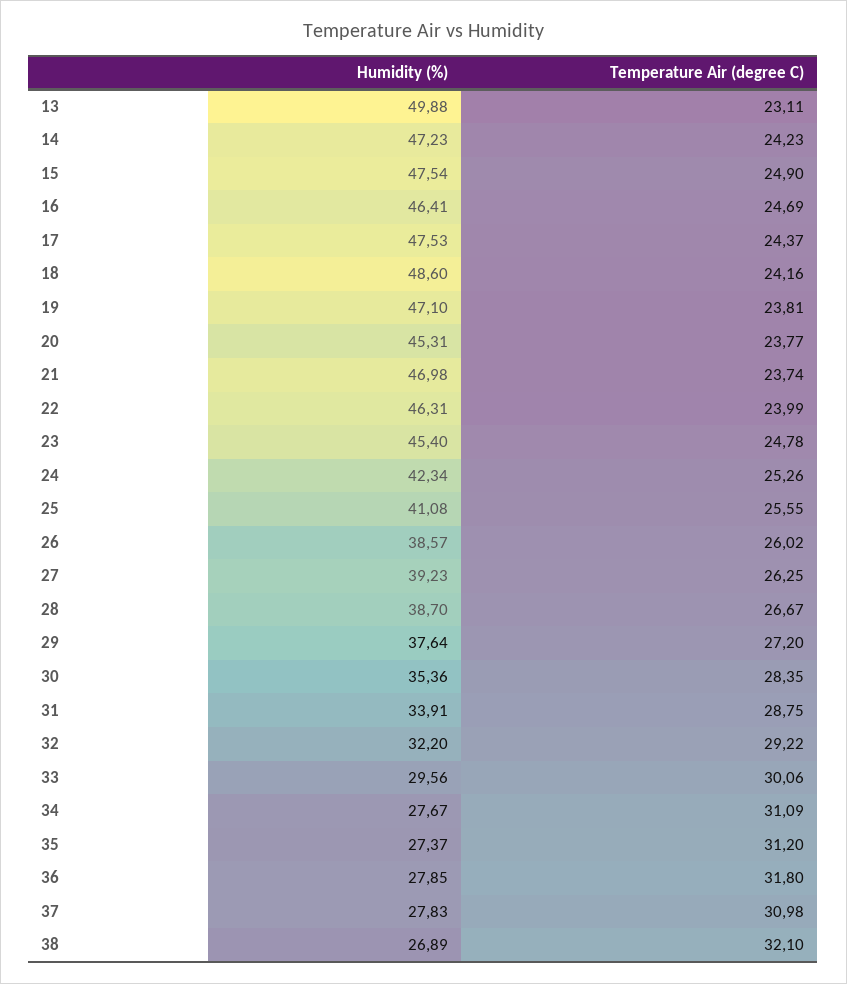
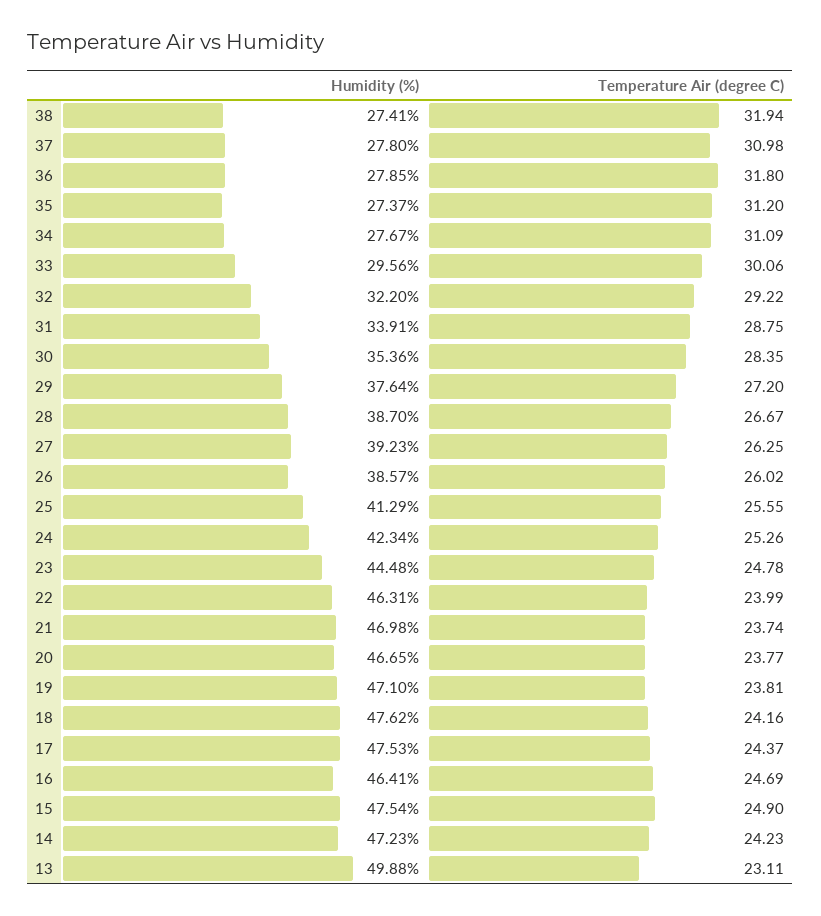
Humidity (%), 18: 48.6 -> 47.62
Humidity (%), 20: 45.31 -> 46.65
Humidity (%), 23: 45.4 -> 44.48
Humidity (%), 25: 41.08 -> 41.29
Humidity (%), 37: 27.83 -> 27.8
Humidity (%), 38: 26.89 -> 27.41
Temperature Air (degree C), 38: 32.1 -> 31.94

